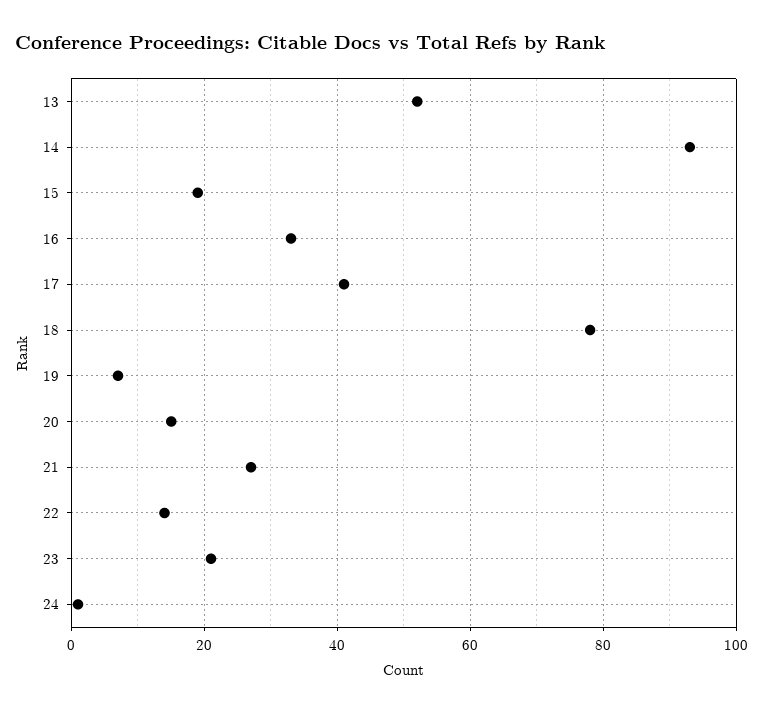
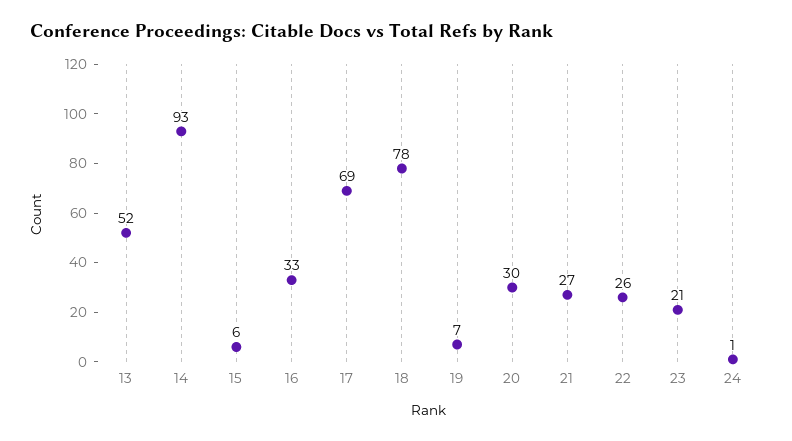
15: 20 -> 6
17: 40 -> 69
20: 15 -> 30
22: 15 -> 26

